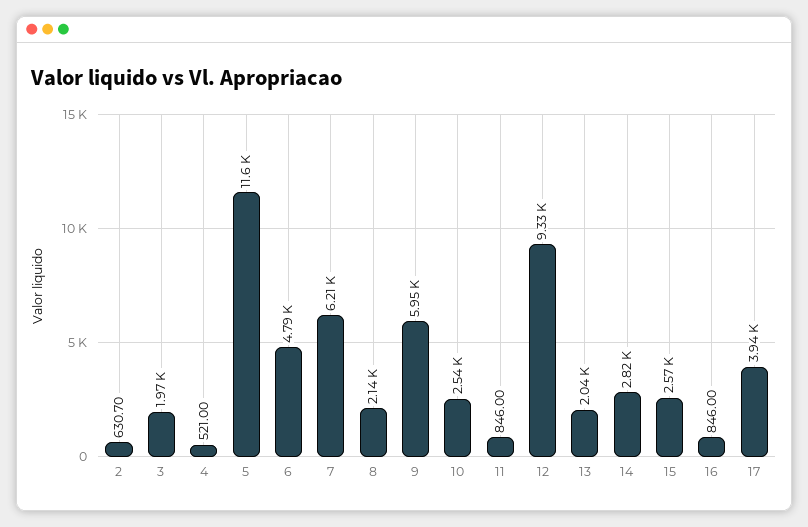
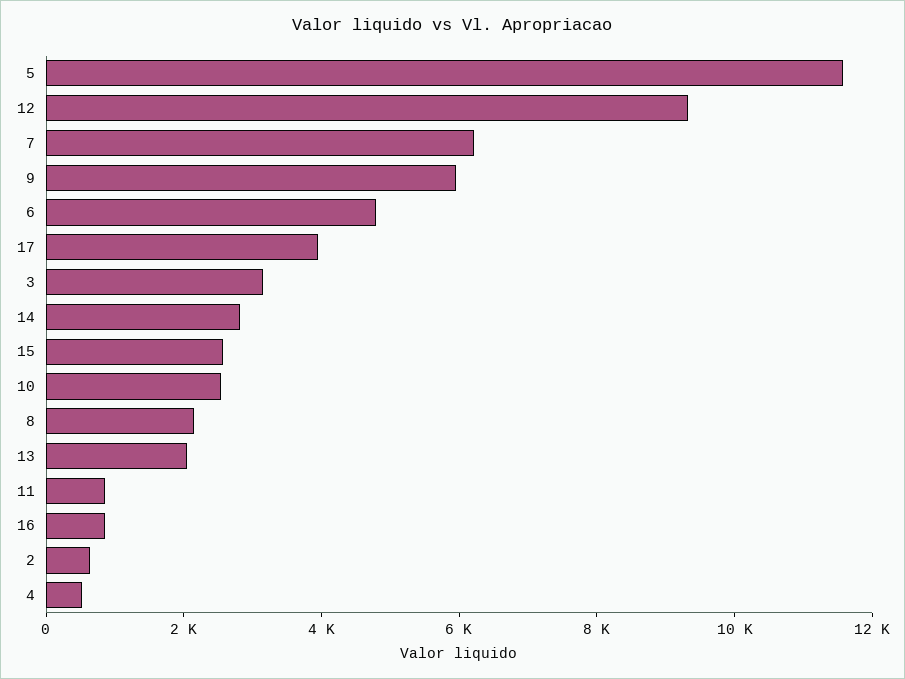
3: 1970 -> 3000

